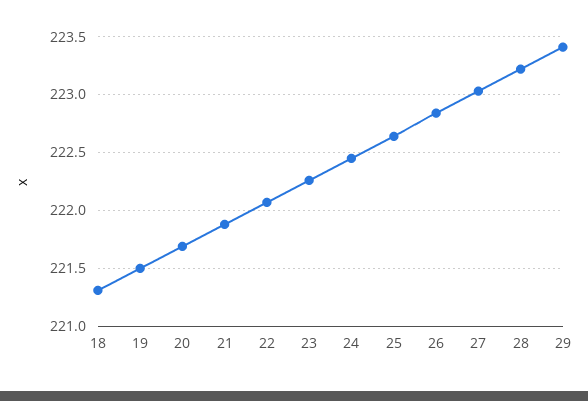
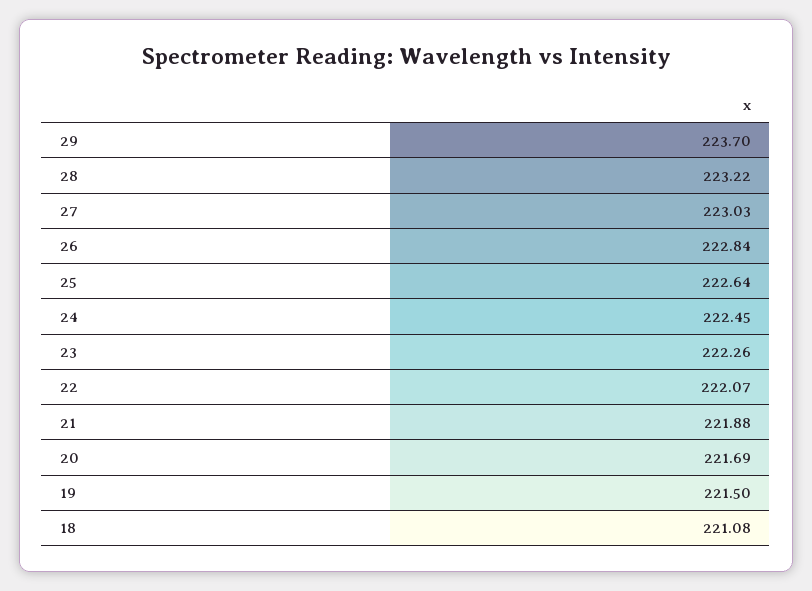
18: 221.3 -> 221.08
29: 223.4 -> 223.7

